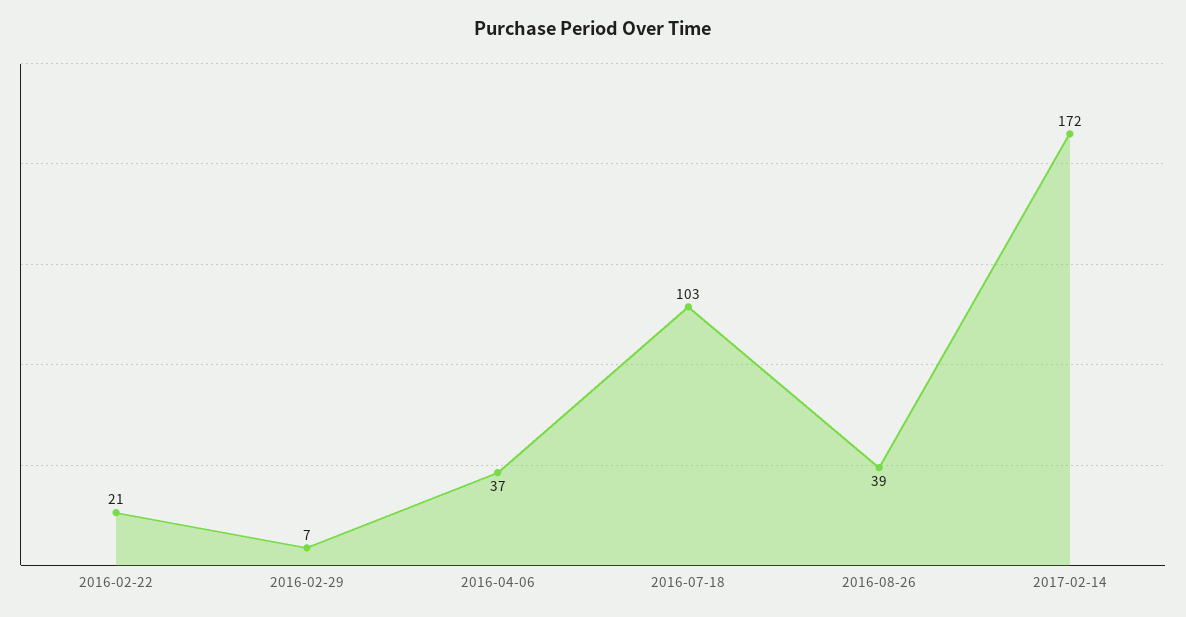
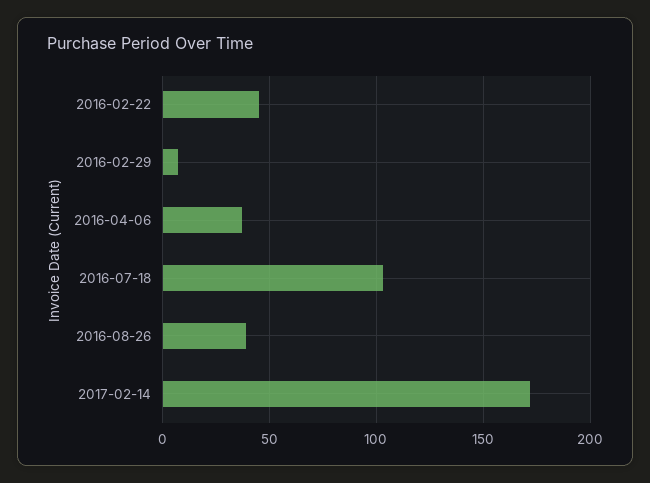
2016-02-22: 21 -> 45

